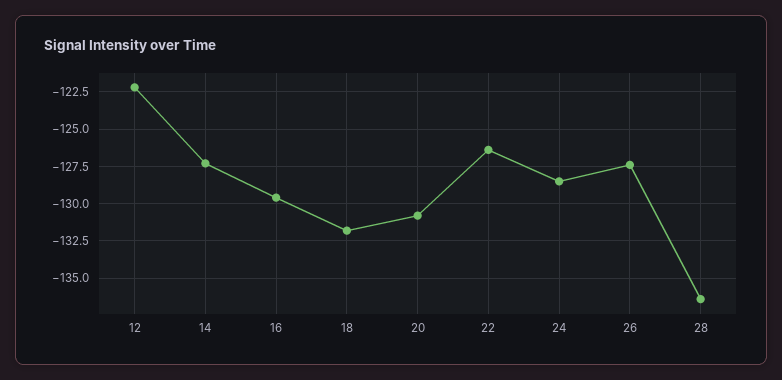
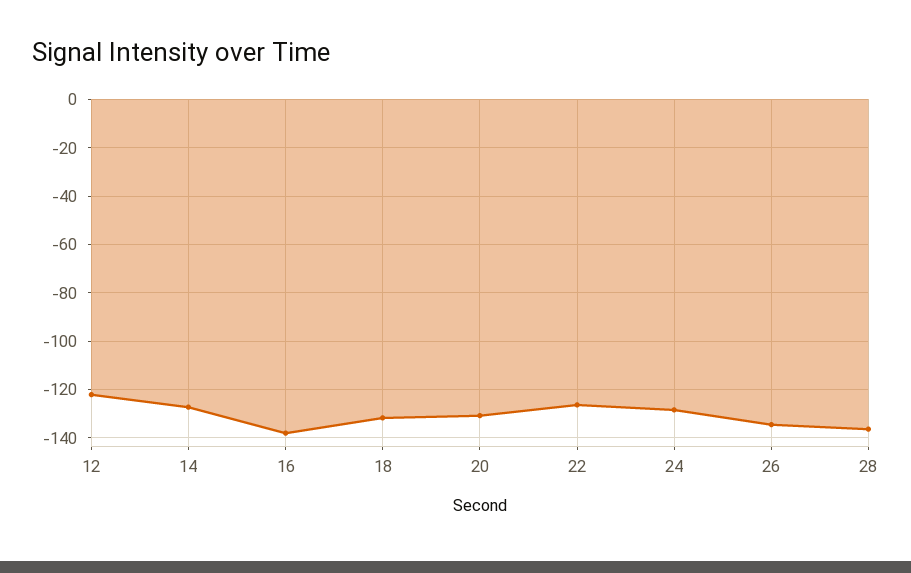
16: -129.5 -> -137.5
26: -127.5 -> -135

